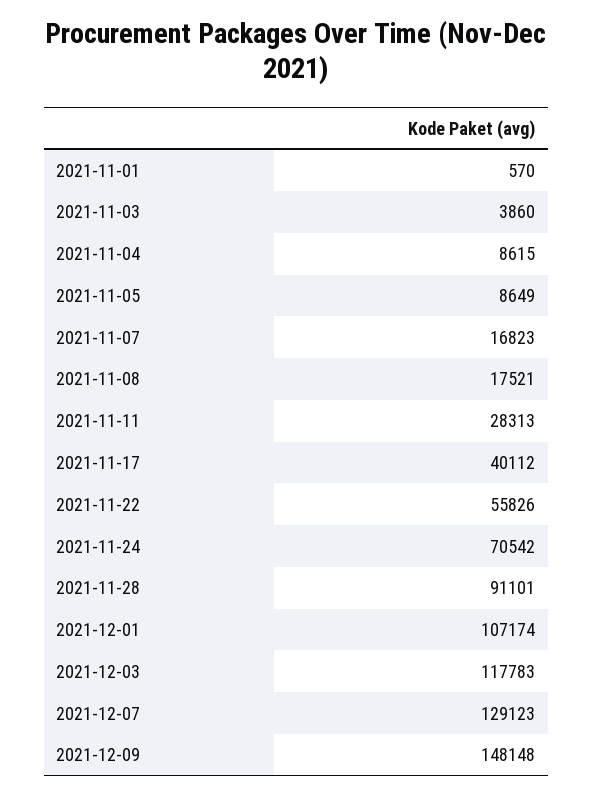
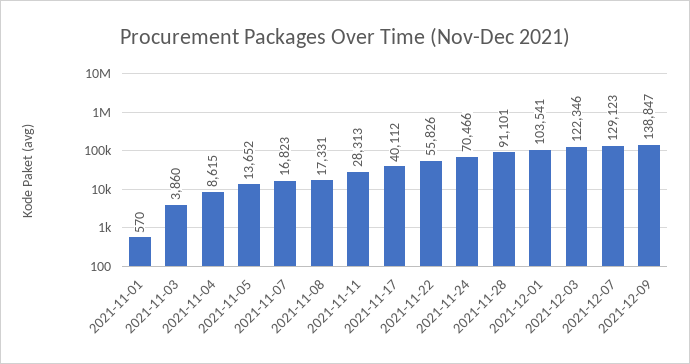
2021-11-05: 8649 -> 13652
2021-11-08: 17521 -> 17331
2021-11-24: 70542 -> 70466
2021-12-01: 107174 -> 103541
2021-12-03: 117783 -> 122346
2021-12-09: 148148 -> 138847

